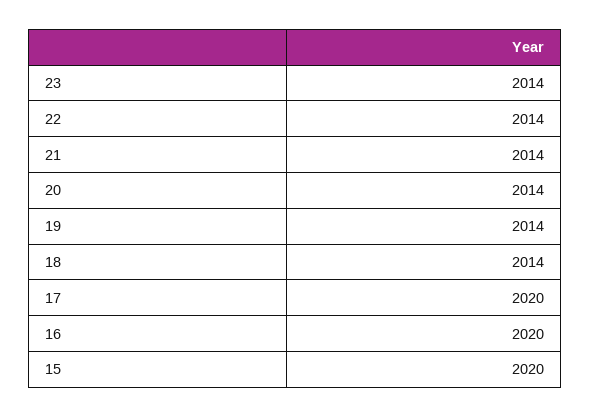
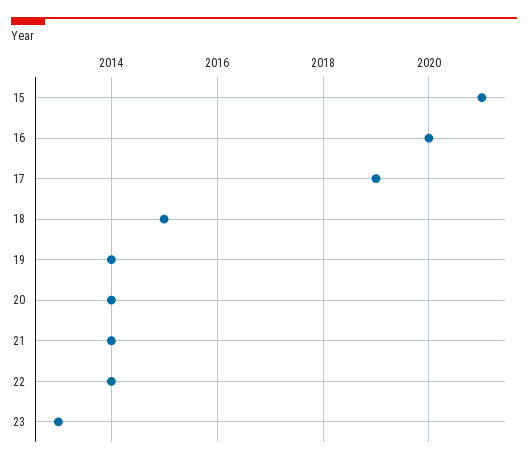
23: 2014 -> 2013
18: 2014 -> 2015
17: 2020 -> 2019
15: 2020 -> 2021

